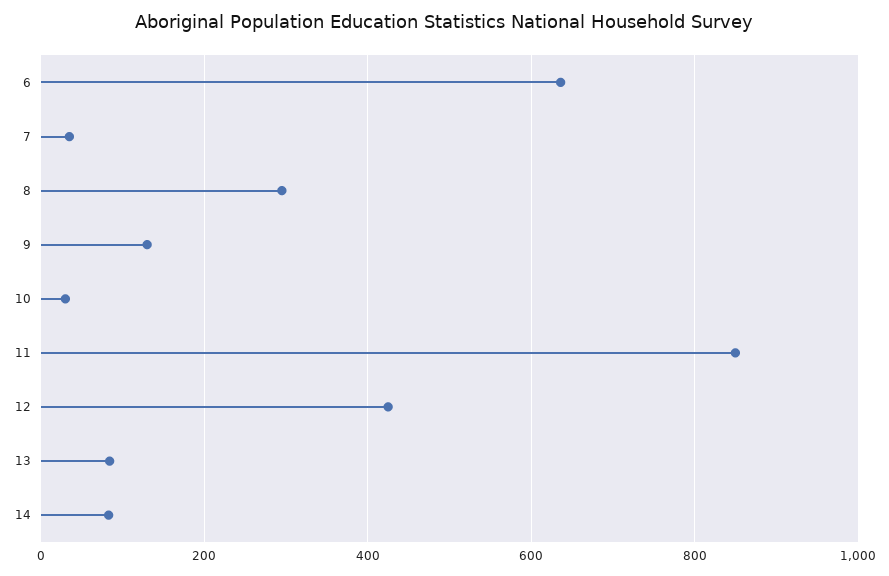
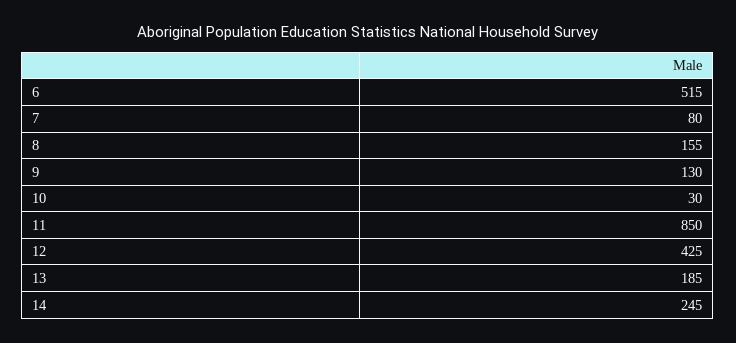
6: 640 -> 515
7: 40 -> 80
8: 300 -> 155
13: 80 -> 185
14: 80 -> 245

